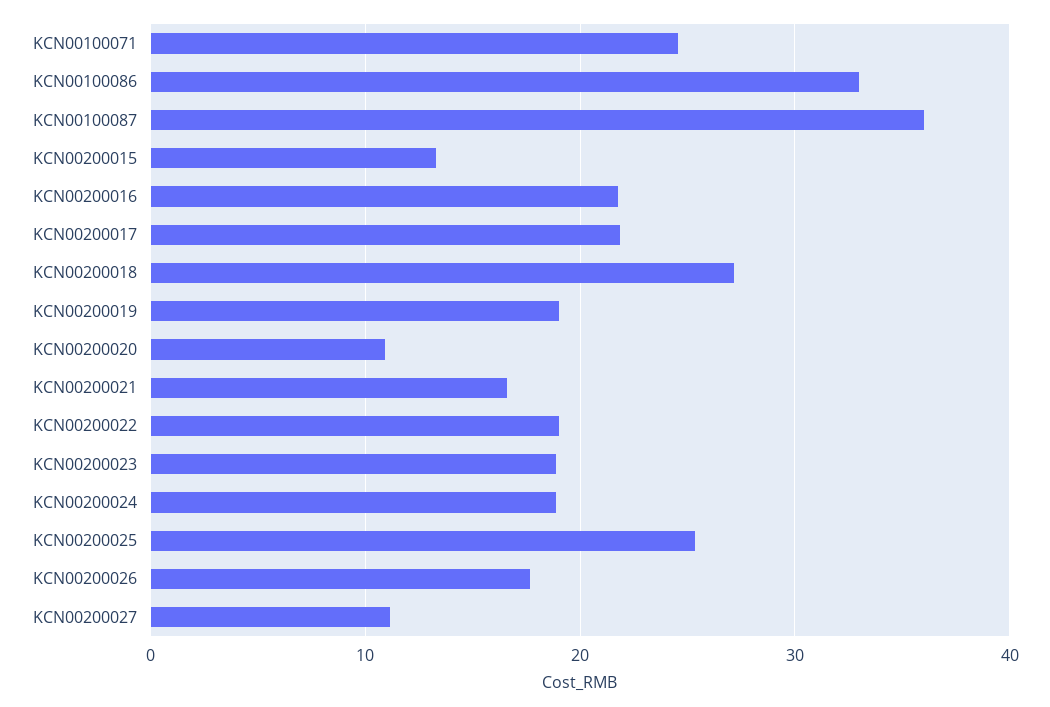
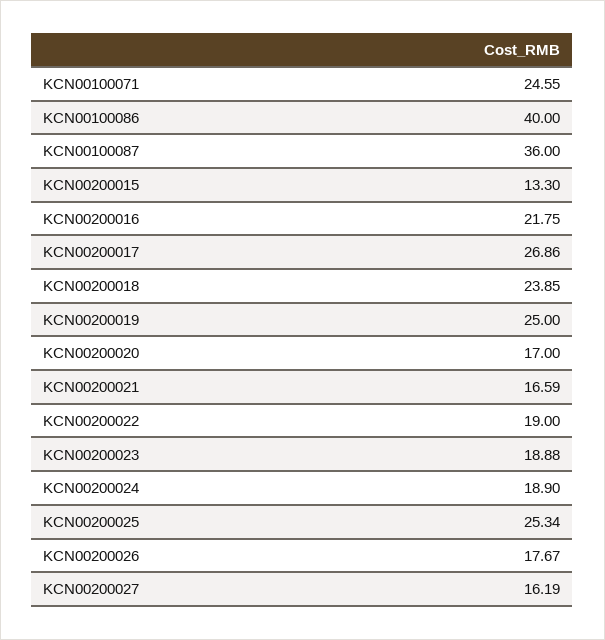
KCN00100086: 33 -> 40
KCN00200017: 22 -> 26.86
KCN00200018: 27 -> 23.85
KCN00200019: 19 -> 25
KCN00200020: 11 -> 17
KCN00200027: 11 -> 16.19

